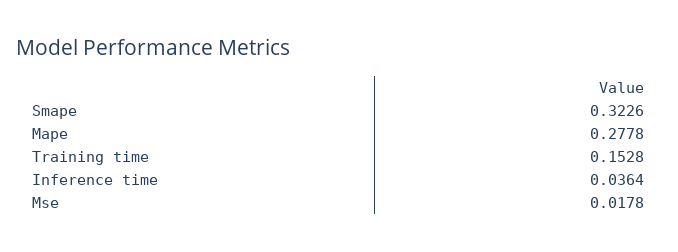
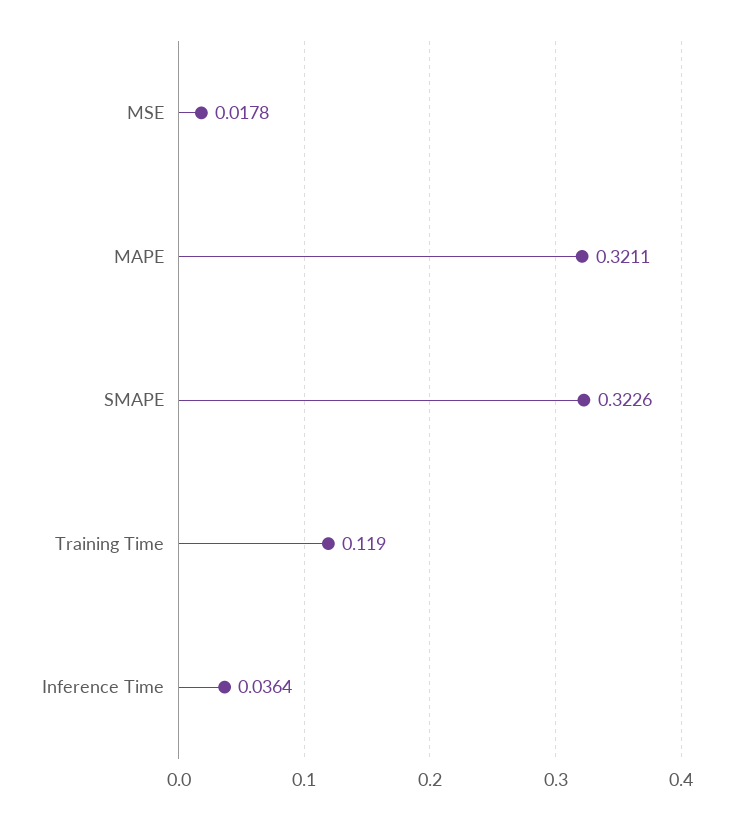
Mape: 0.2778 -> 0.3211
Training time: 0.1528 -> 0.119

